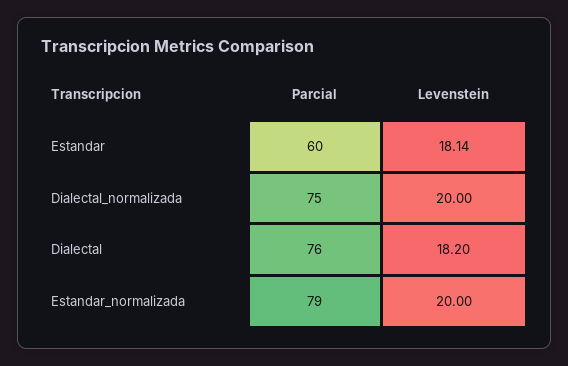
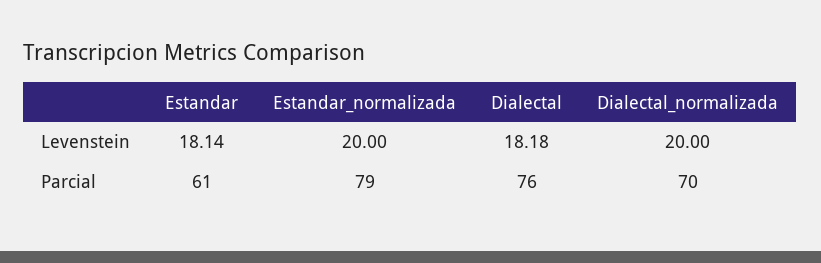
Parcial, Estandar: 60 -> 61
Parcial, Dialectal_normalizada: 75 -> 70
Levenstein, Dialectal: 18.2 -> 18.18

